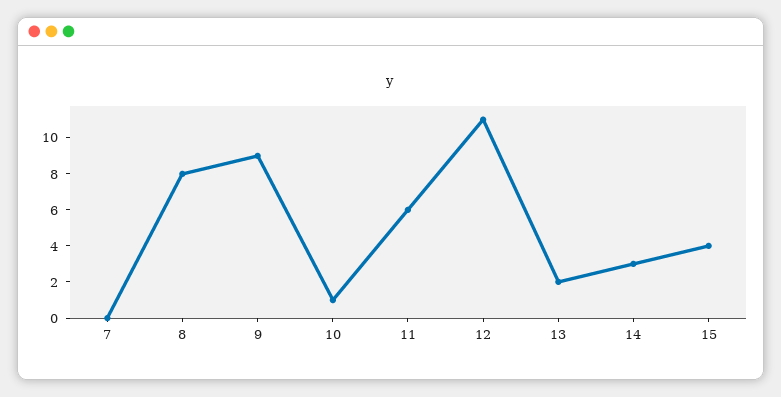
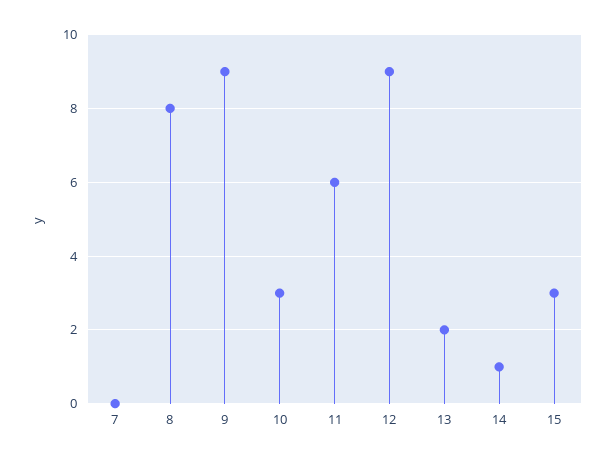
10: 1 -> 3
12: 11 -> 9
14: 3 -> 1
15: 4 -> 3

